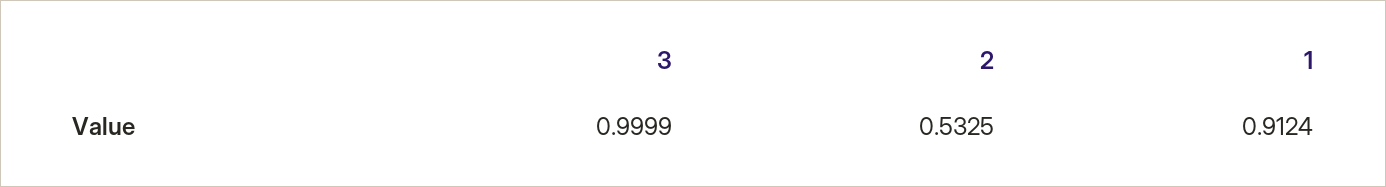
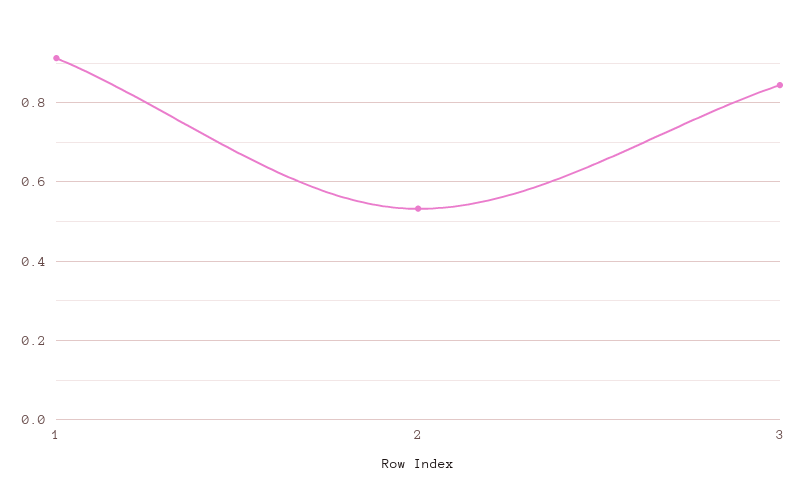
3: 0.9999 -> 0.84

